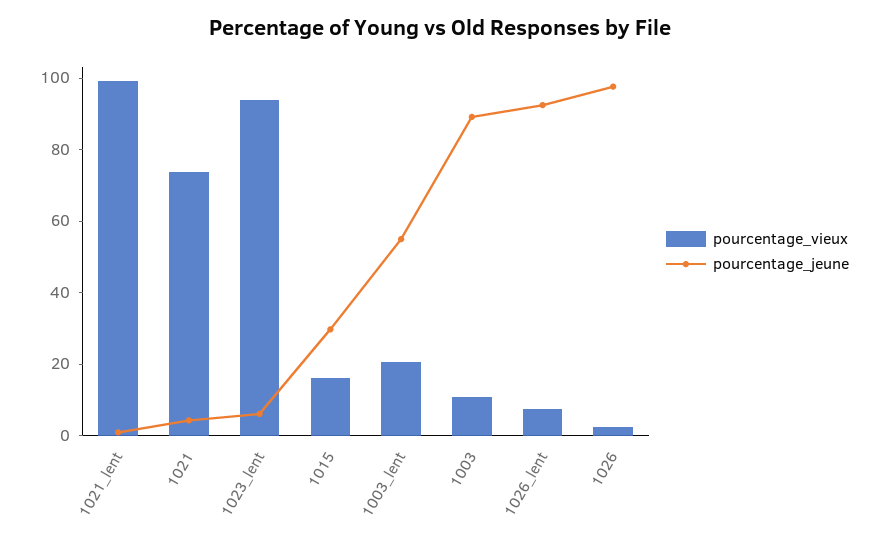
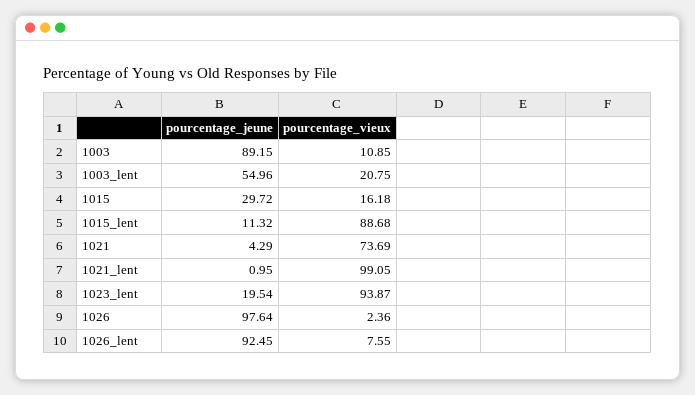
pourcentage_jeune, 1023_lent: 5 -> 19.54
pourcentage_jeune, 1015_lent: none -> 11.32
pourcentage_vieux, 1015_lent: none -> 88.68

